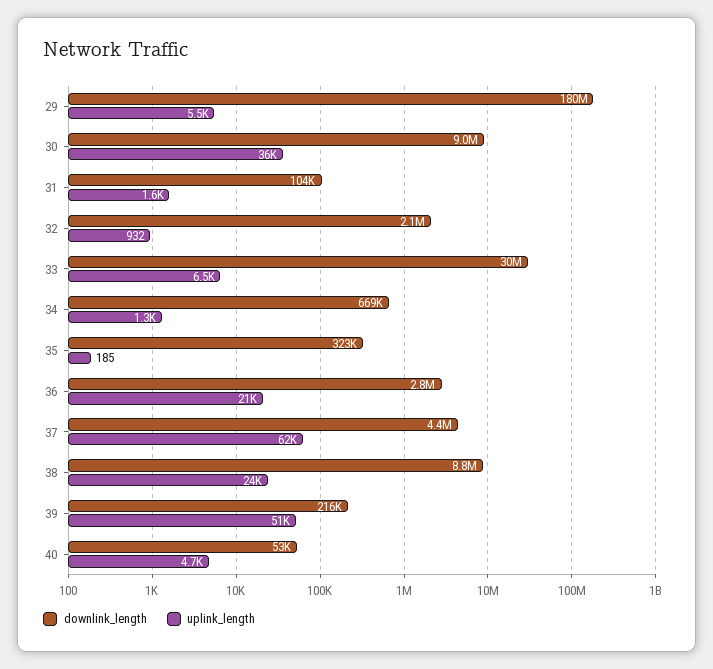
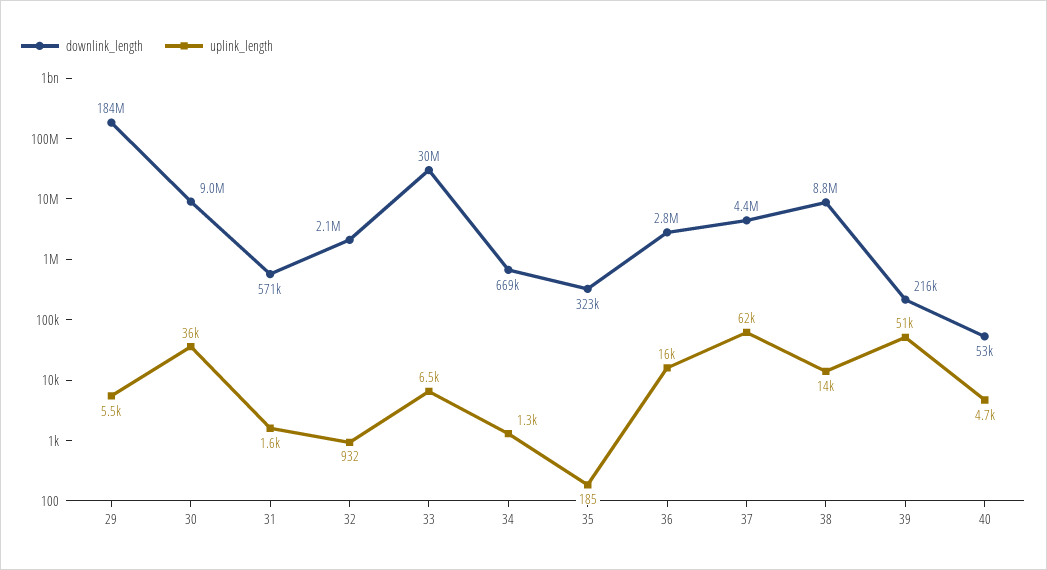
downlink_length, 29: 180000000 -> 184000000
downlink_length, 31: 104000 -> 571000
uplink_length, 36: 21000 -> 16000
uplink_length, 38: 24000 -> 14000

